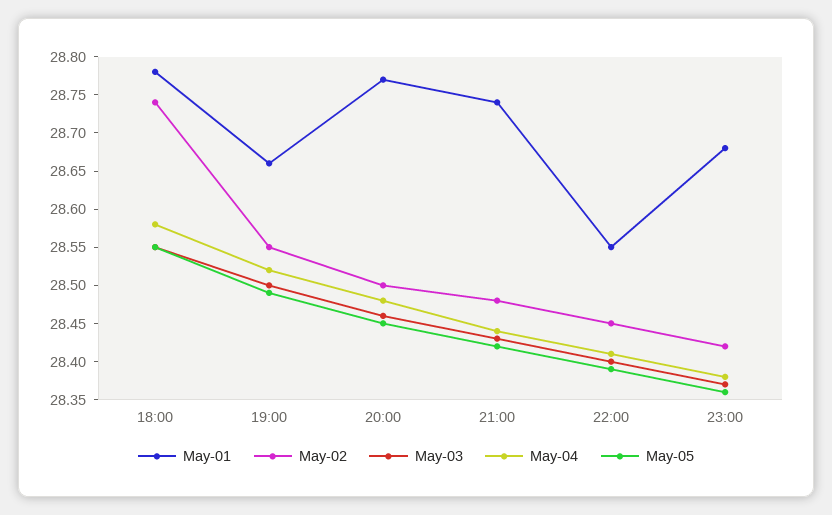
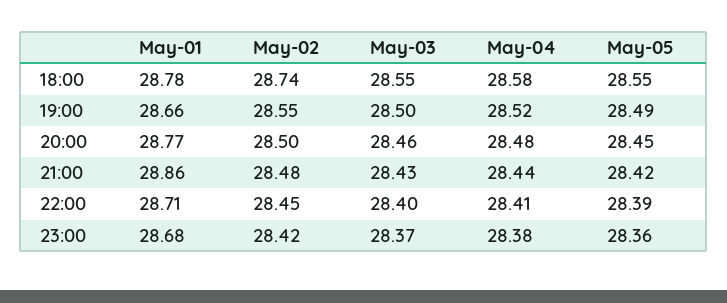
May-01, 21:00: 28.75 -> 28.86
May-01, 22:00: 28.55 -> 28.71

